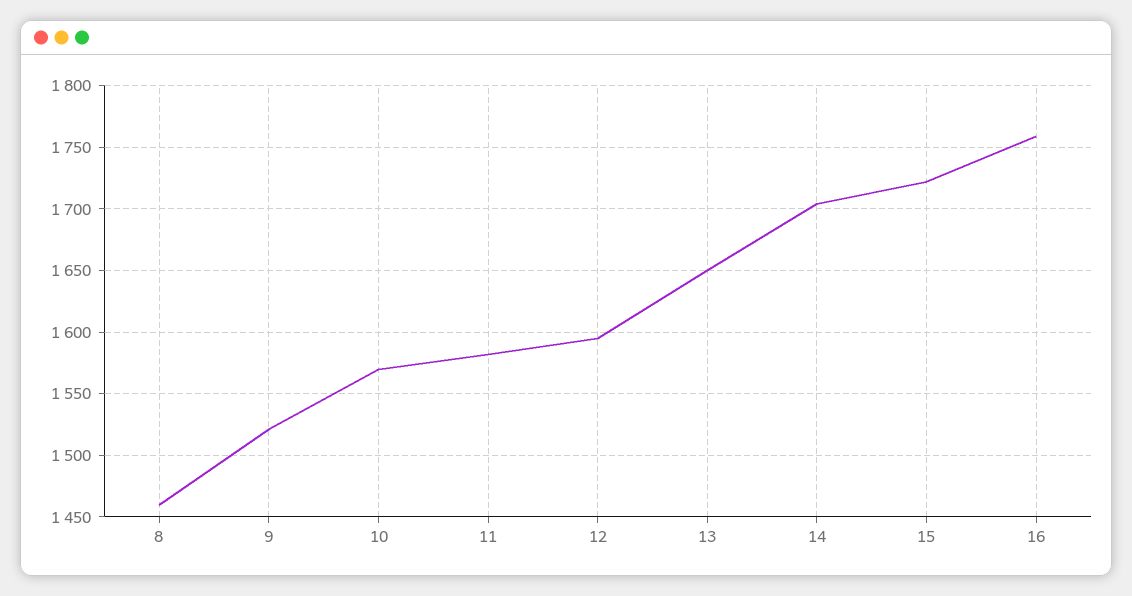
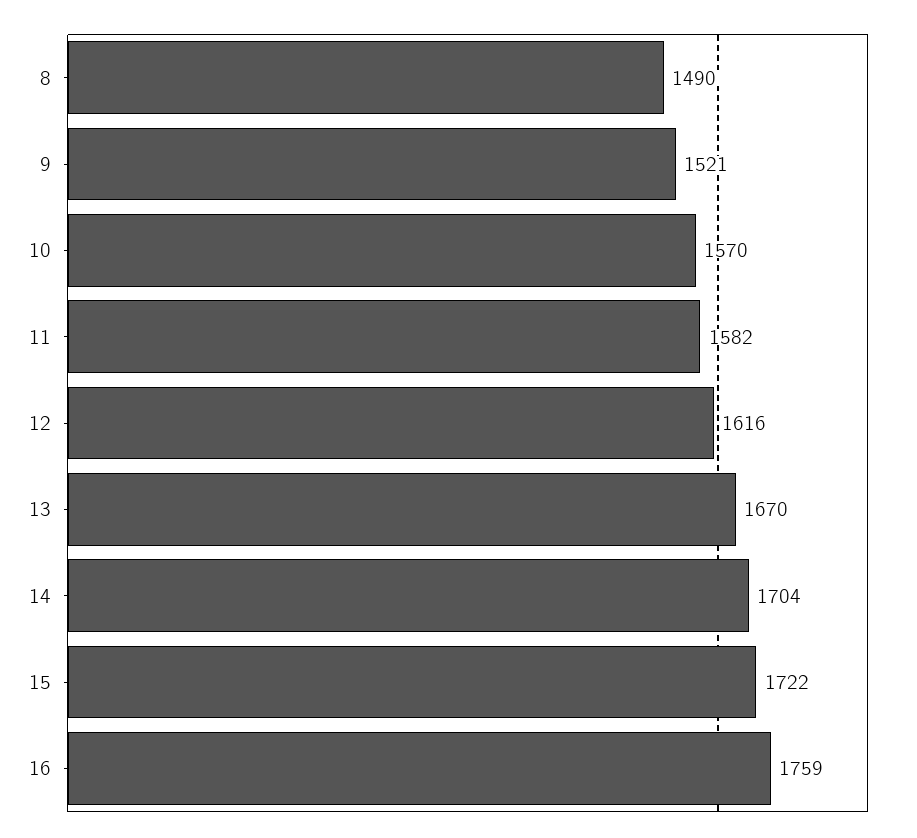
8: 1460 -> 1490
12: 1595 -> 1616
13: 1650 -> 1670

